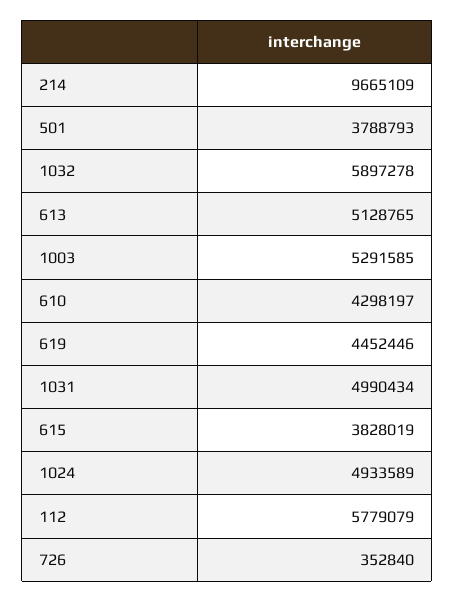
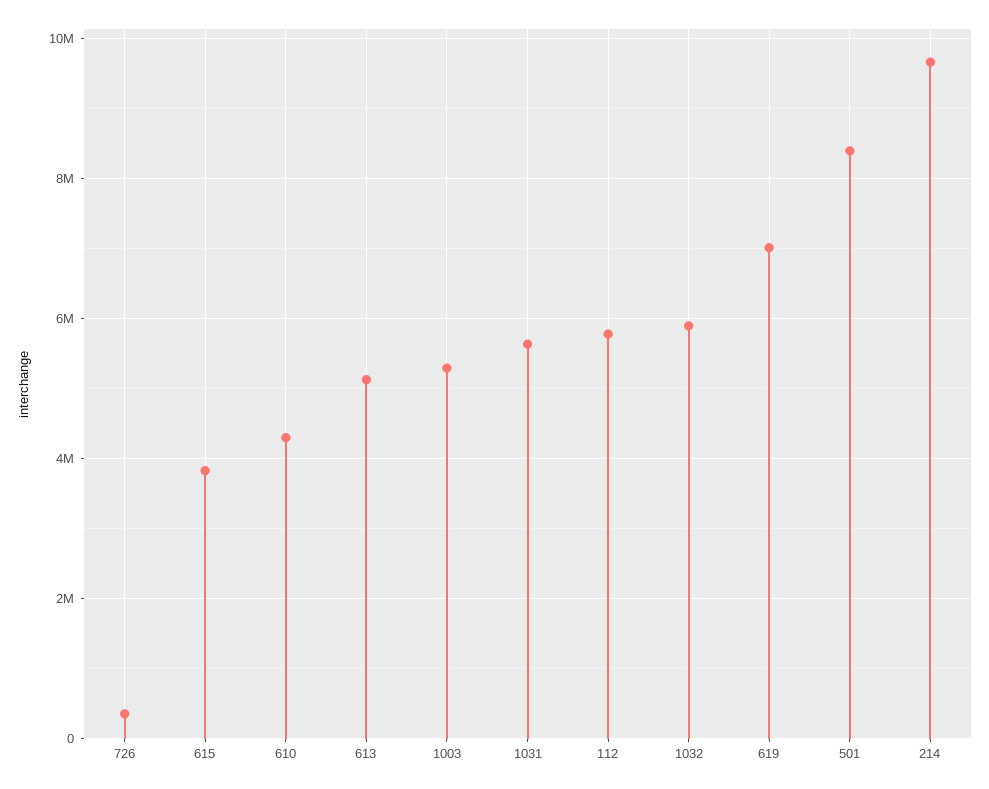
501: 3788793 -> 8400000
619: 4452446 -> 7000000
1031: 4990434 -> 5600000
1024: 4933589 -> none

